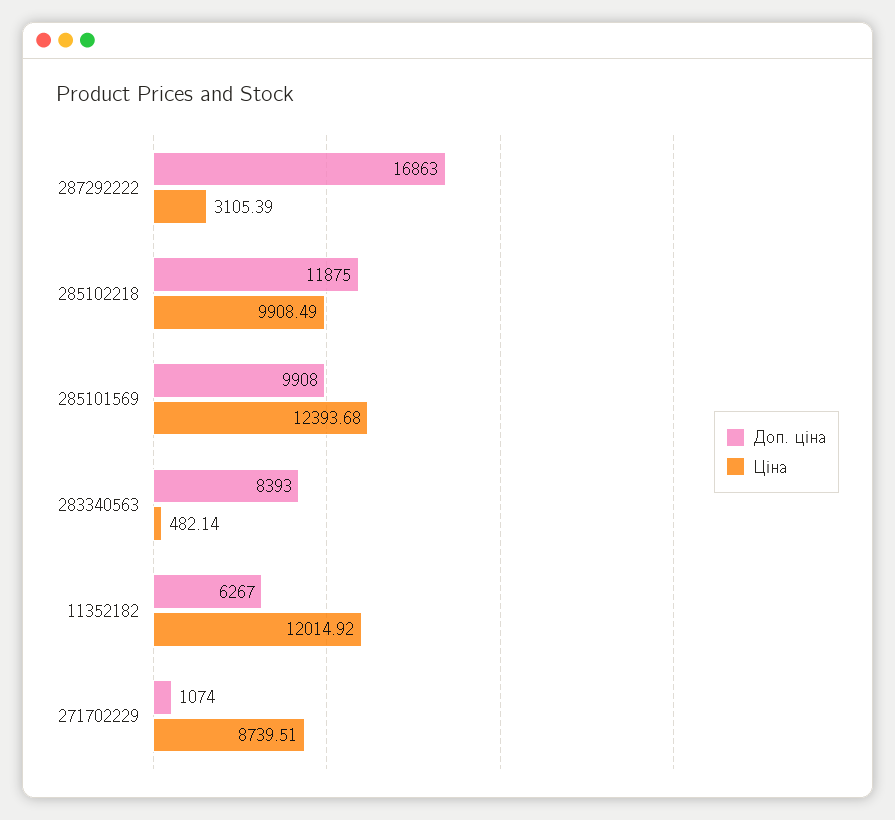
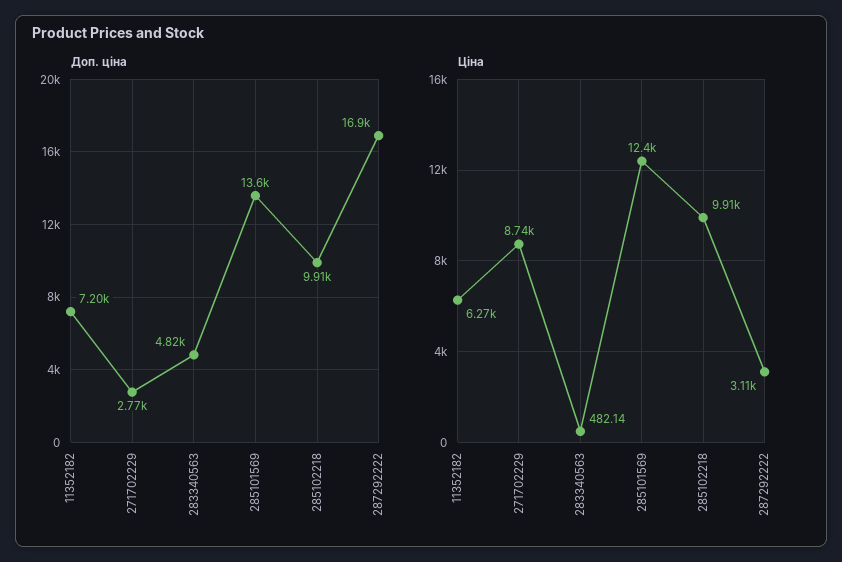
Доп. ціна, 285102218: 11875 -> 9910
Доп. ціна, 285101569: 9908 -> 13600
Доп. ціна, 283340563: 8393 -> 4820
Доп. ціна, 11352182: 6267 -> 7200
Ціна, 11352182: 12014.92 -> 6270
Доп. ціна, 271702229: 1074 -> 2770

